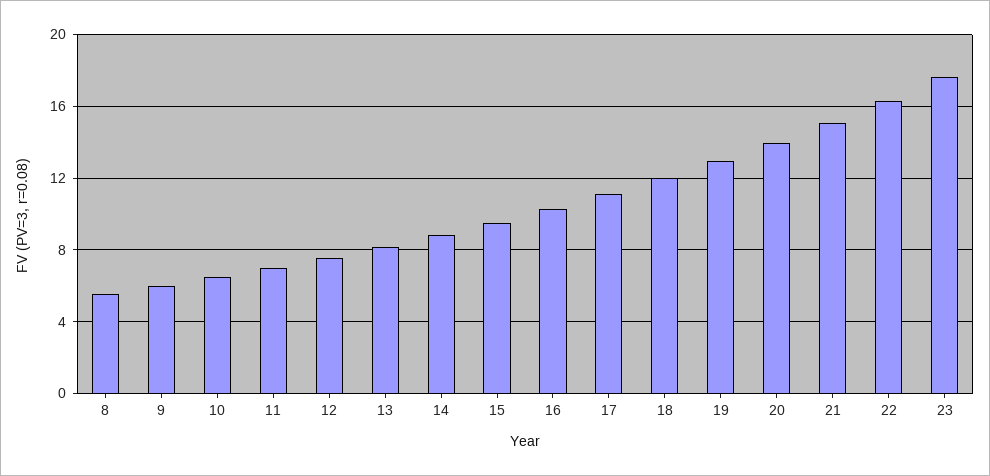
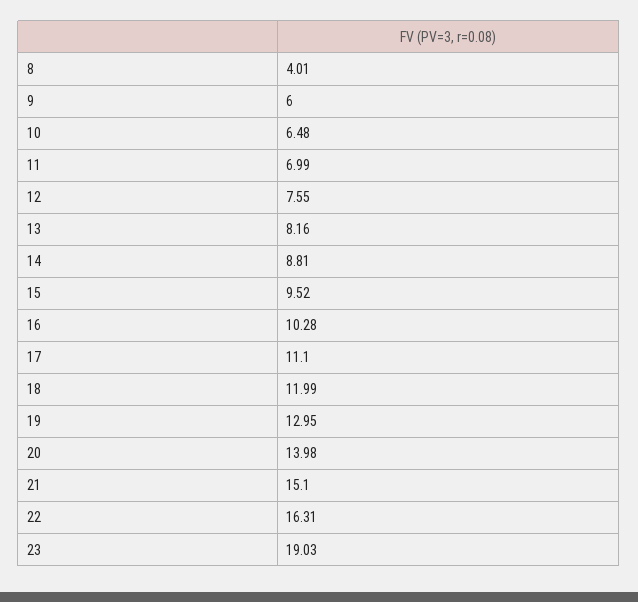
8: 5.5 -> 4.01
23: 17.5 -> 19.03

